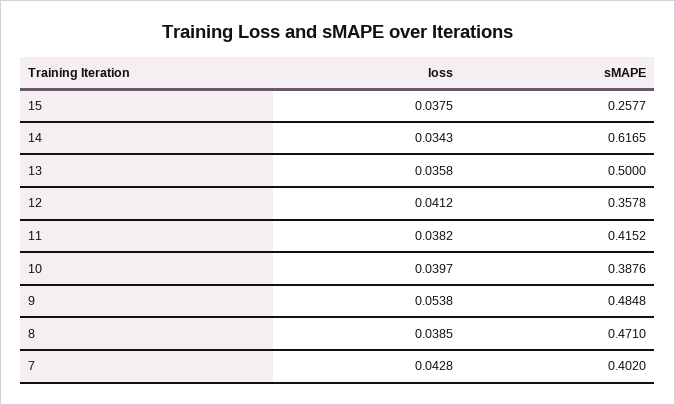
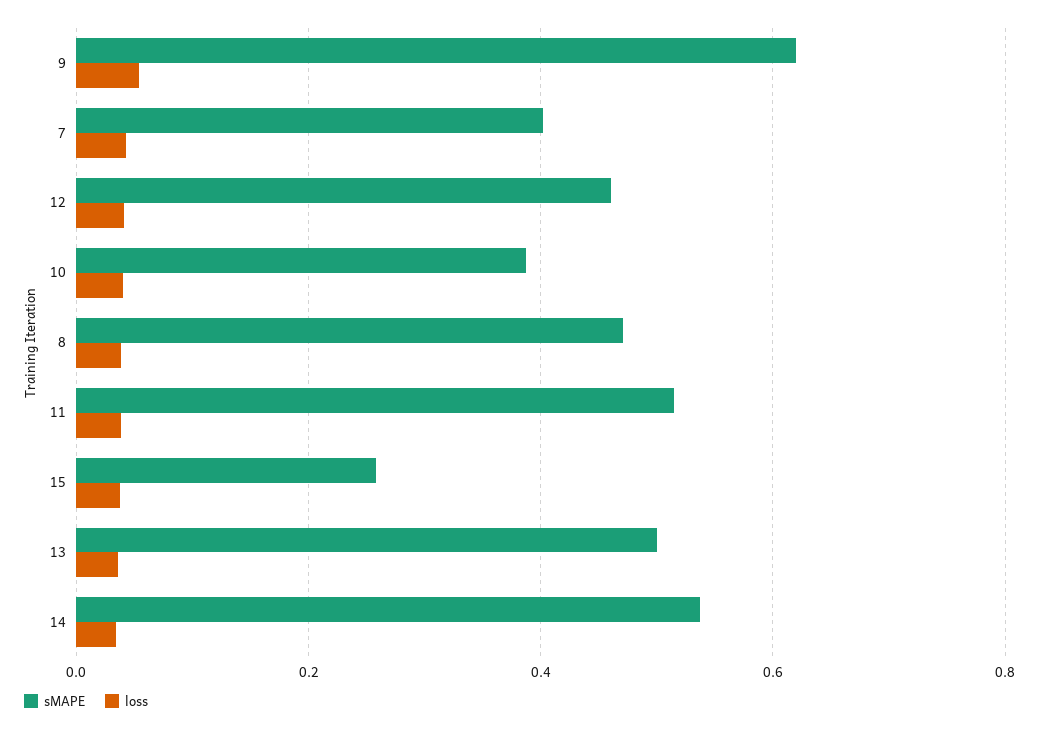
sMAPE, 14: 0.6165 -> 0.54
sMAPE, 12: 0.3578 -> 0.46
sMAPE, 11: 0.4152 -> 0.52
sMAPE, 9: 0.4848 -> 0.62

